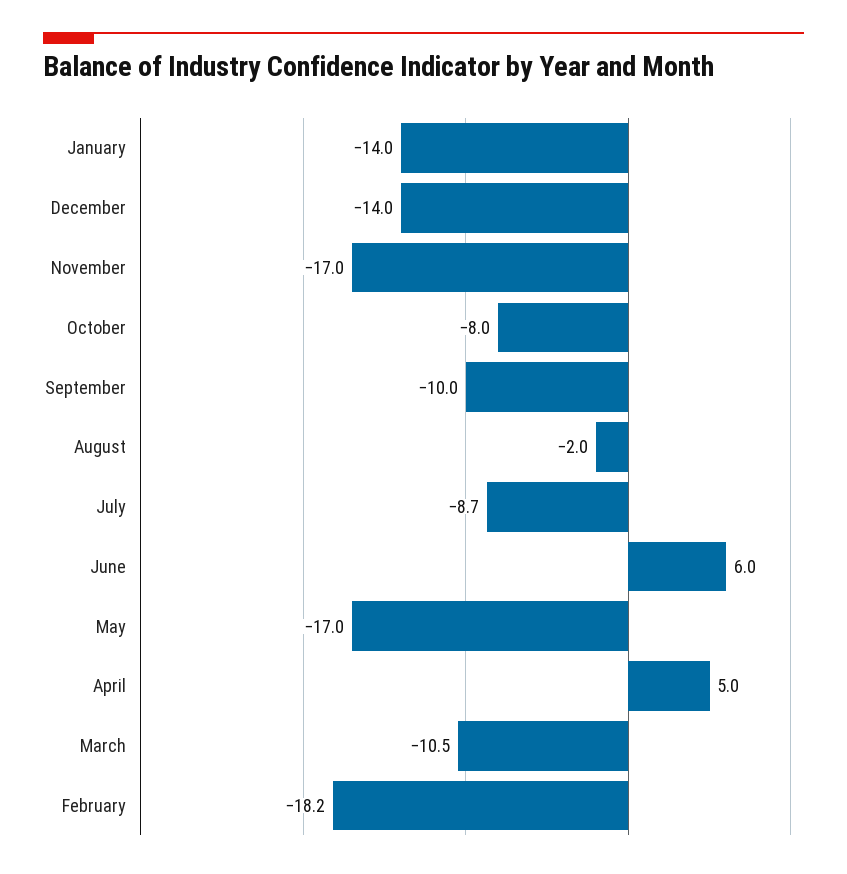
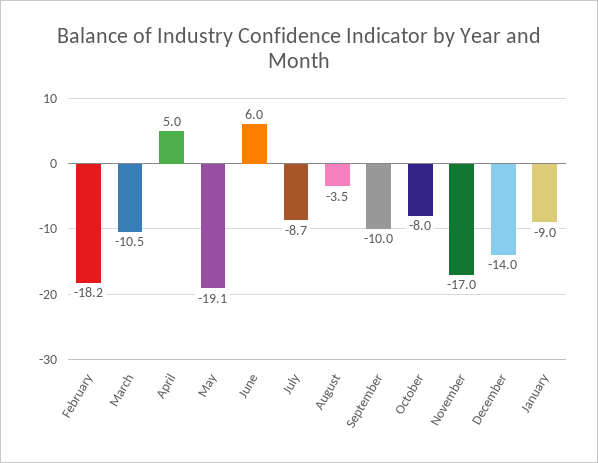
January: -14 -> -9
August: -2 -> -3.5
May: -17 -> -19.1

